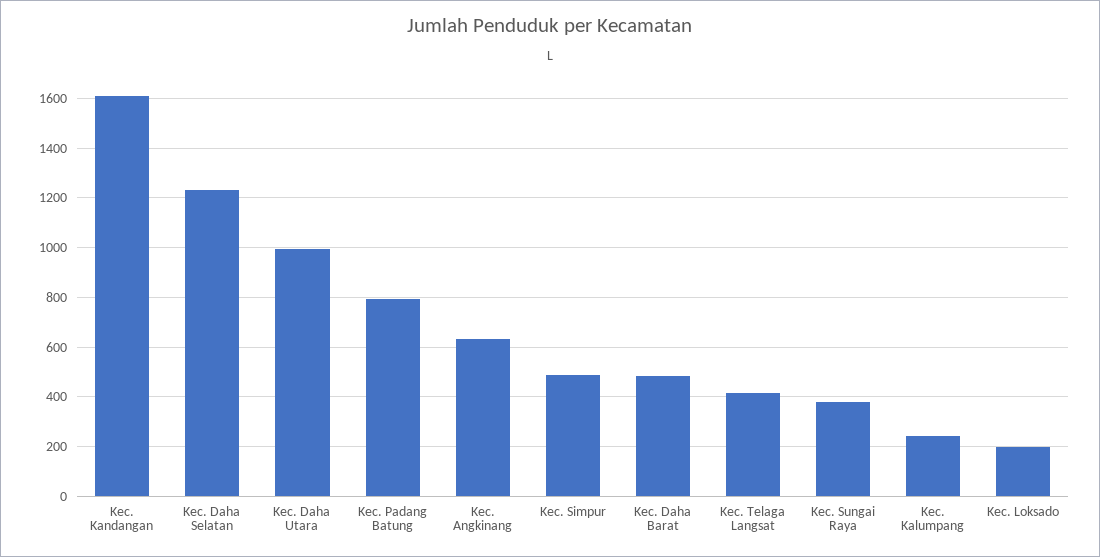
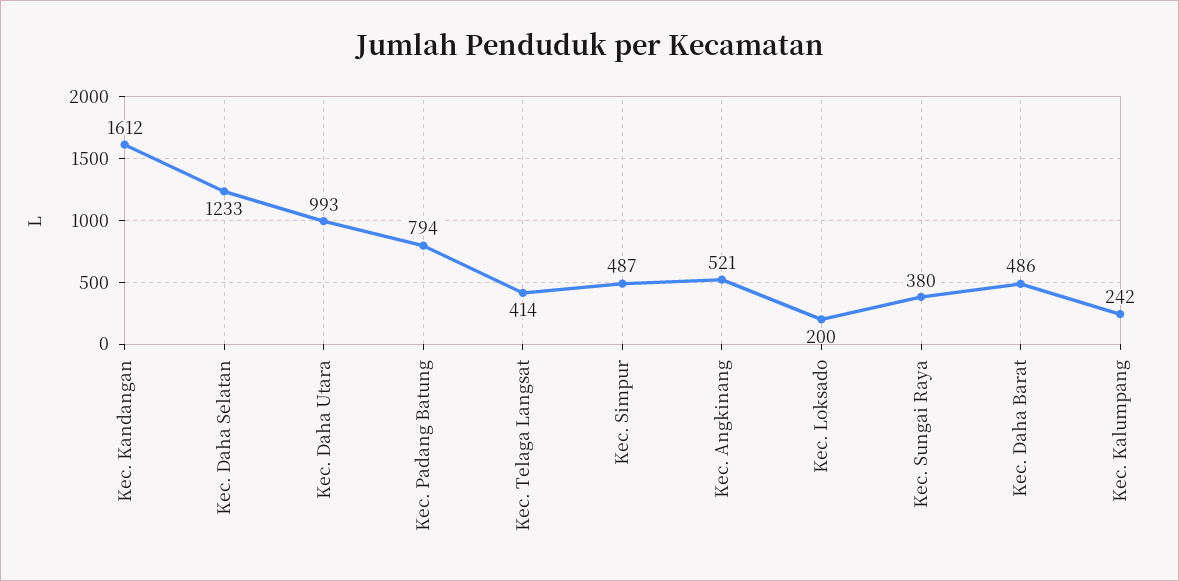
Kec. Angkinang: 625 -> 521

